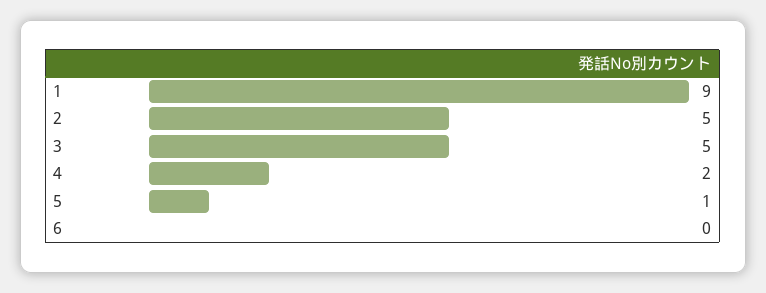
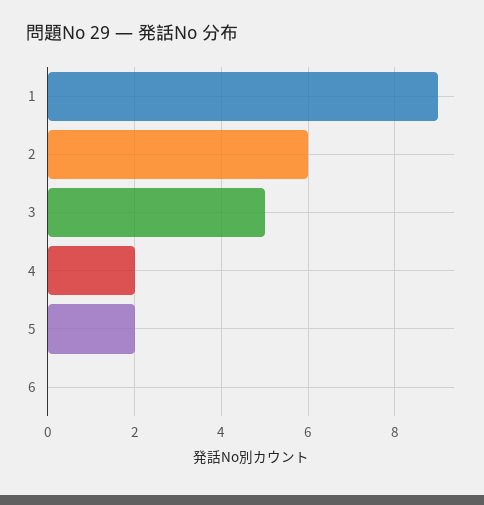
2: 5 -> 6
5: 1 -> 2

